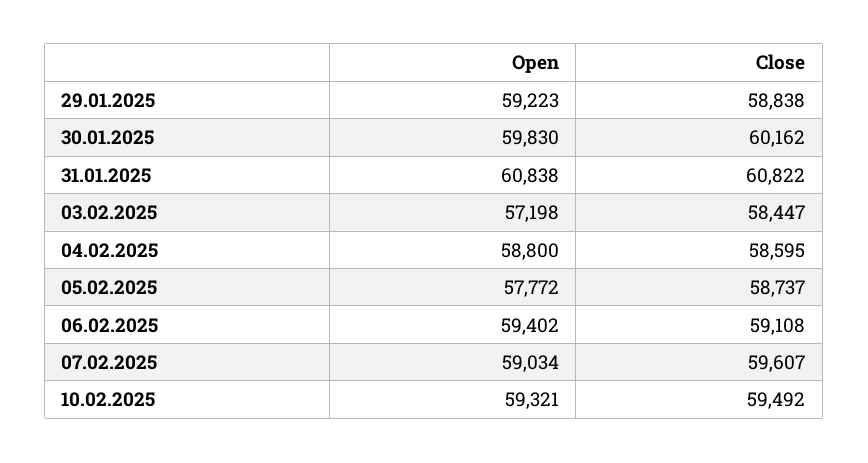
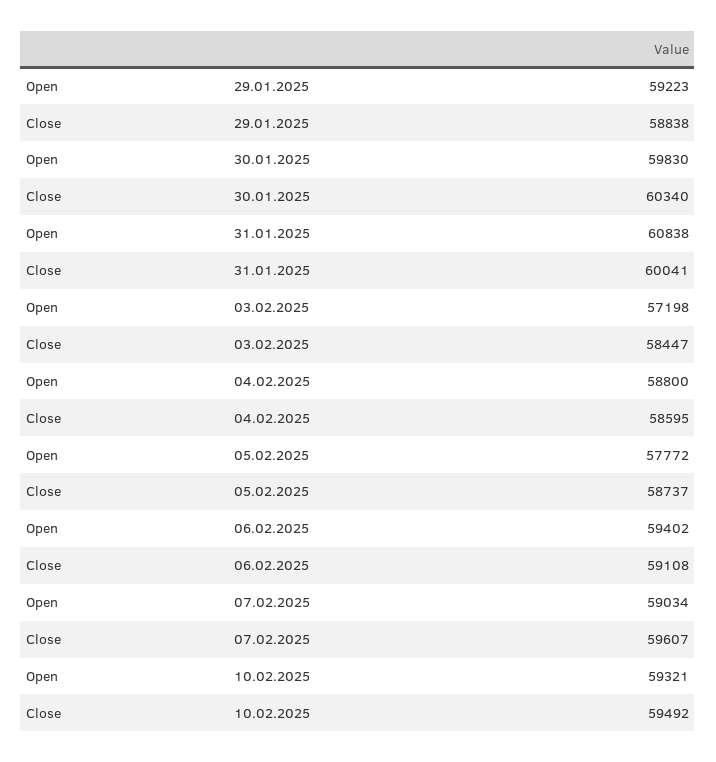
Close, 30.01.2025: 60162 -> 60340
Close, 31.01.2025: 60822 -> 60041

